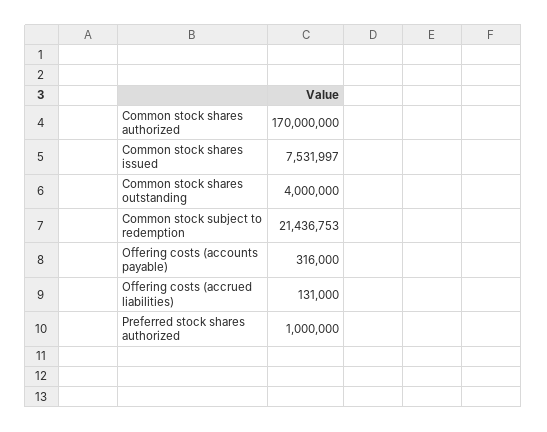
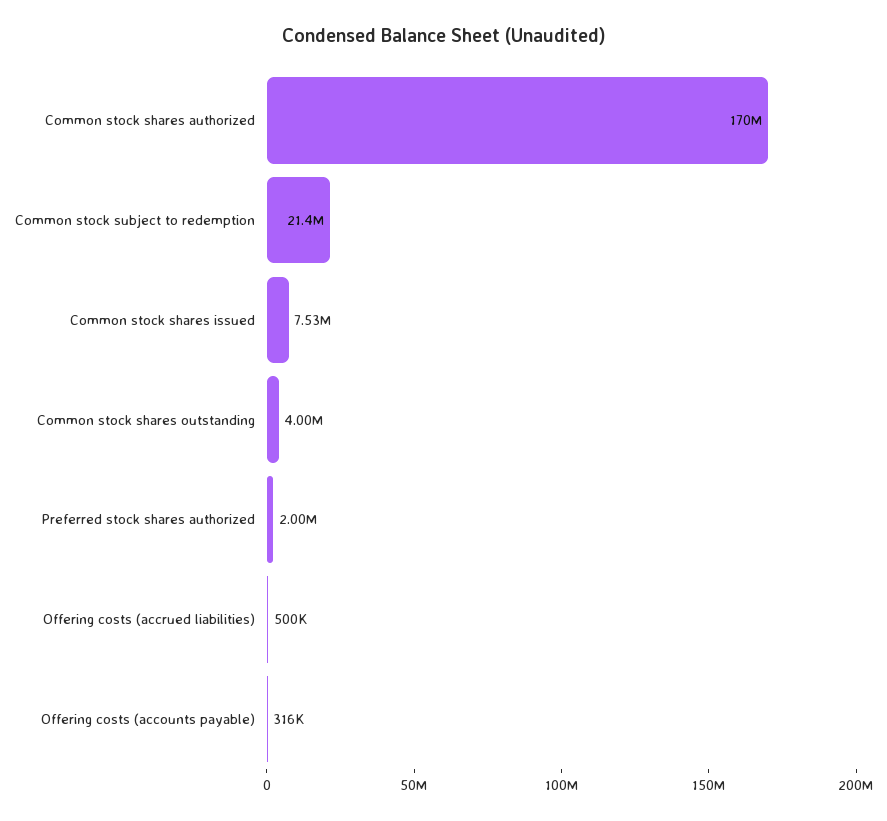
Offering costs (accrued liabilities): 131000 -> 500000
Preferred stock shares authorized: 1000000 -> 2000000

